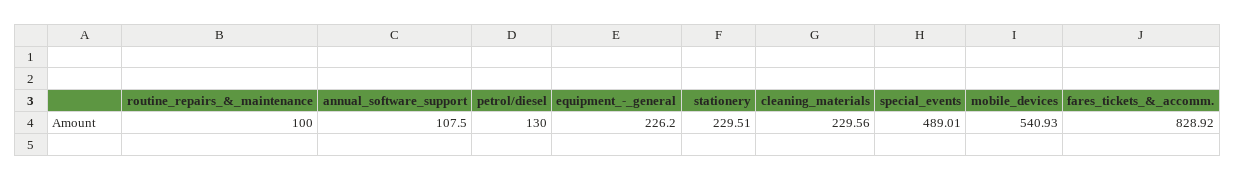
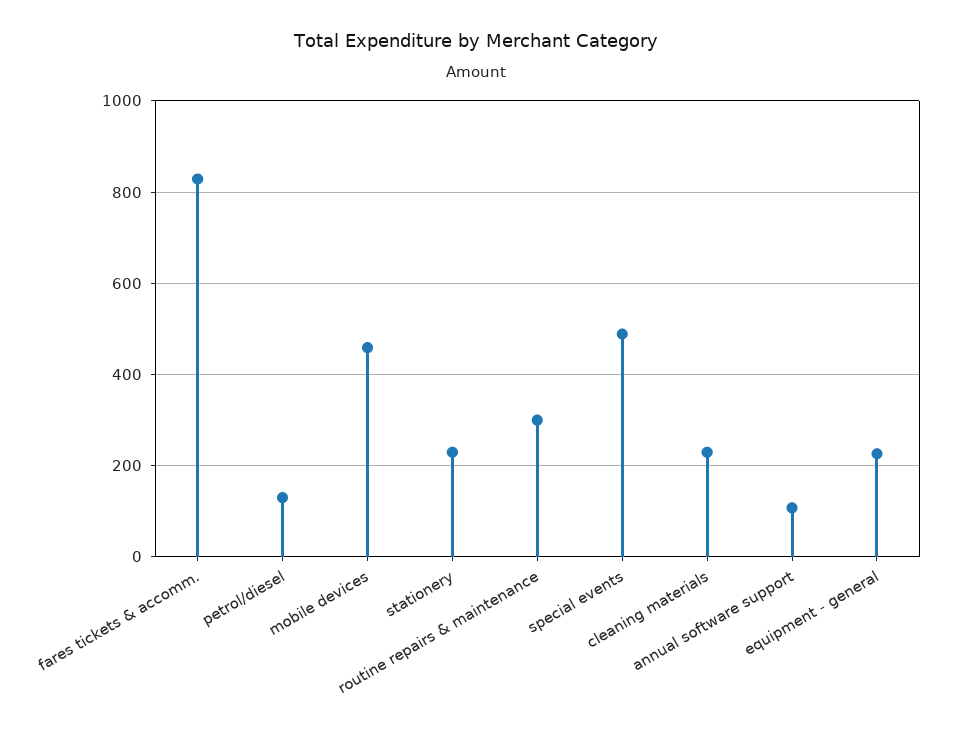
routine_repairs_&_maintenance: 100 -> 300
mobile_devices: 540.93 -> 460

